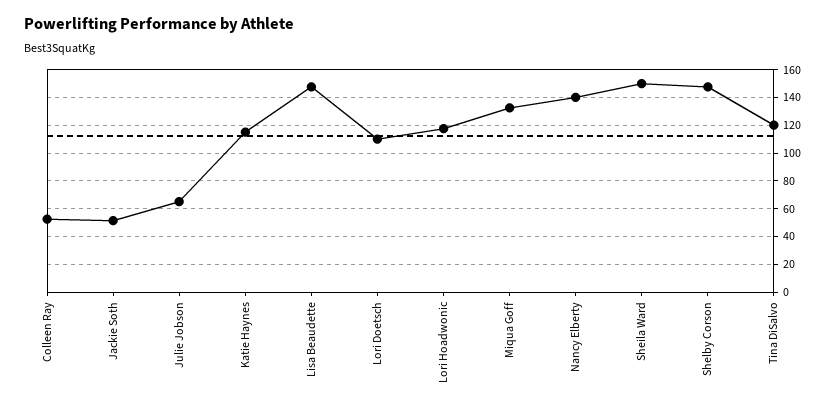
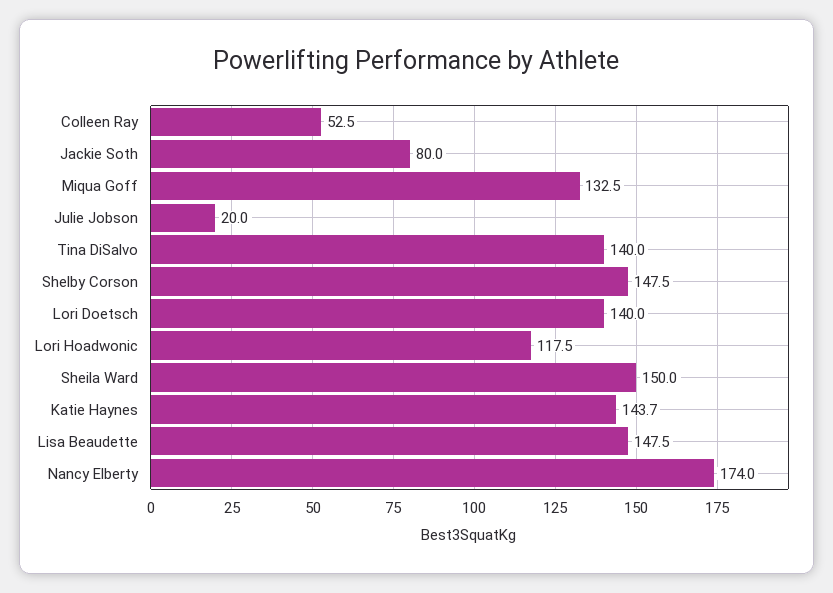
Jackie Soth: 50 -> 80
Julie Jobson: 65 -> 20
Katie Haynes: 115 -> 143.7
Lori Doetsch: 110 -> 140
Nancy Elberty: 140 -> 174
Tina DiSalvo: 120 -> 140

